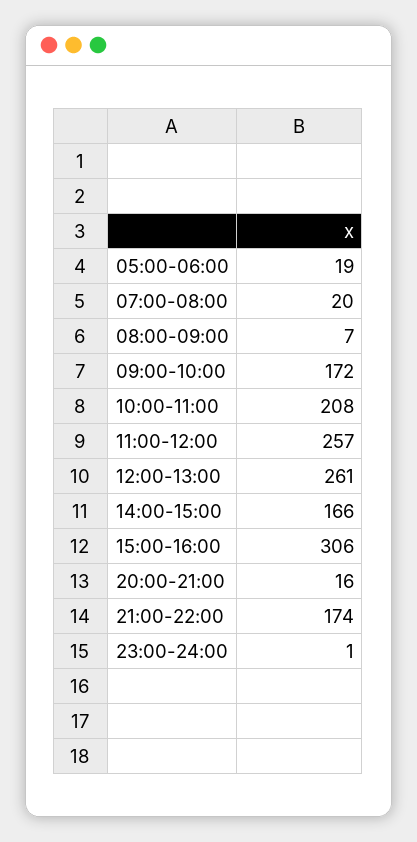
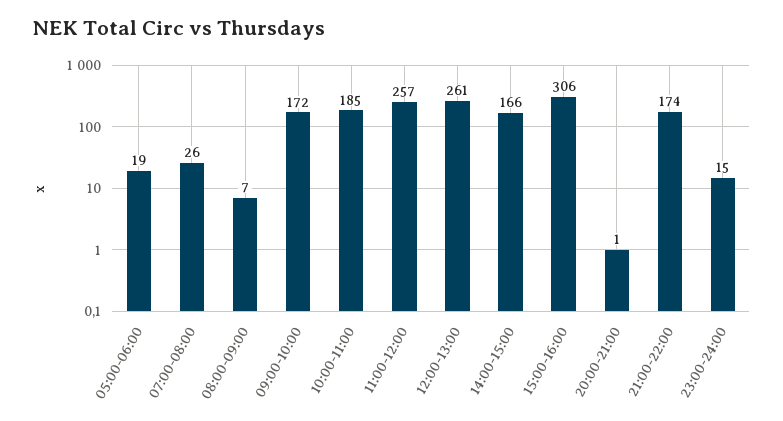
07:00-08:00: 20 -> 26
10:00-11:00: 208 -> 185
20:00-21:00: 16 -> 1
23:00-24:00: 1 -> 15

